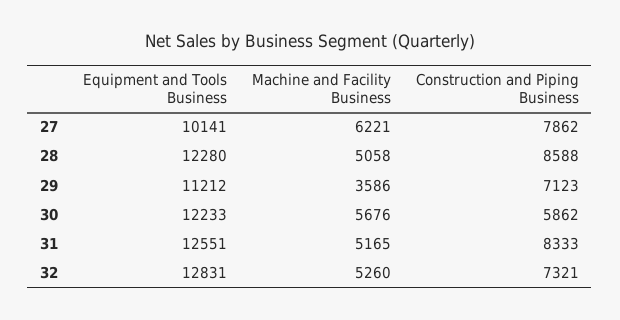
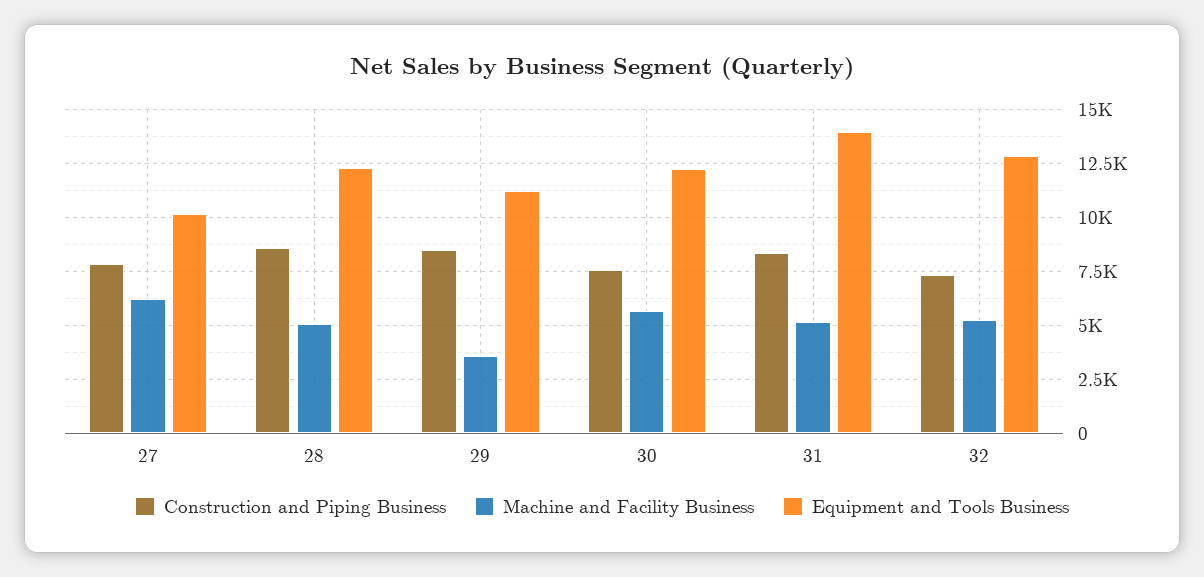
Construction and Piping Business, 29: 7123 -> 8500
Construction and Piping Business, 30: 5862 -> 7500
Equipment and Tools Business, 31: 12551 -> 14000

